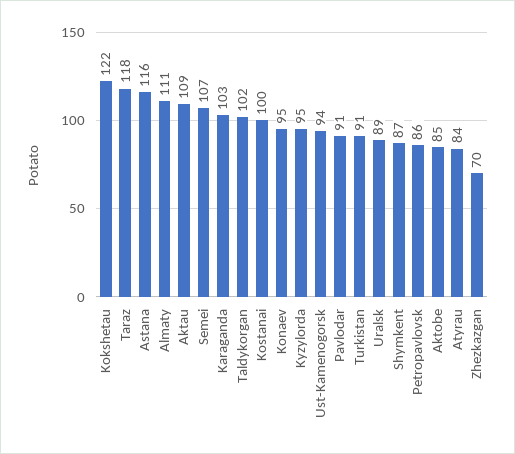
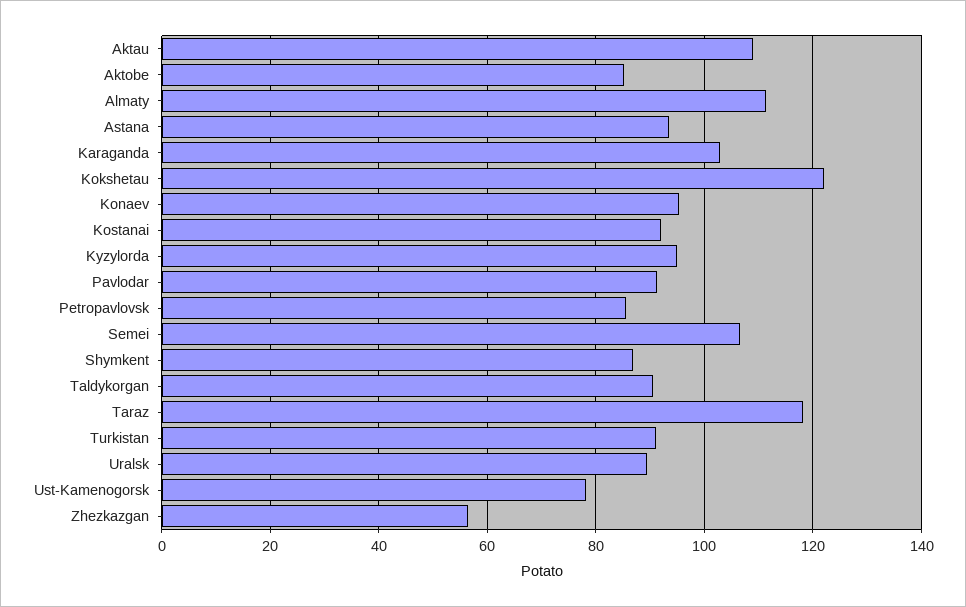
Astana: 116 -> 94
Taldykorgan: 102 -> 90
Kostanai: 100 -> 92
Ust-Kamenogorsk: 94 -> 78
Atyrau: 84 -> none
Zhezkazgan: 70 -> 56

